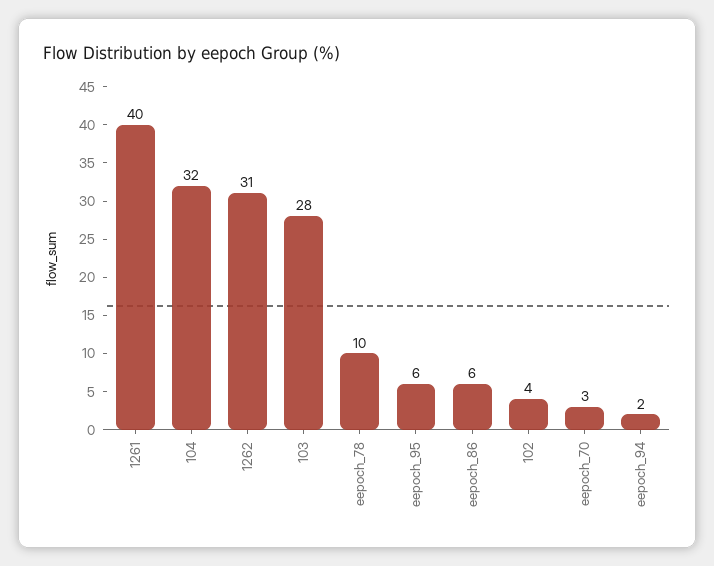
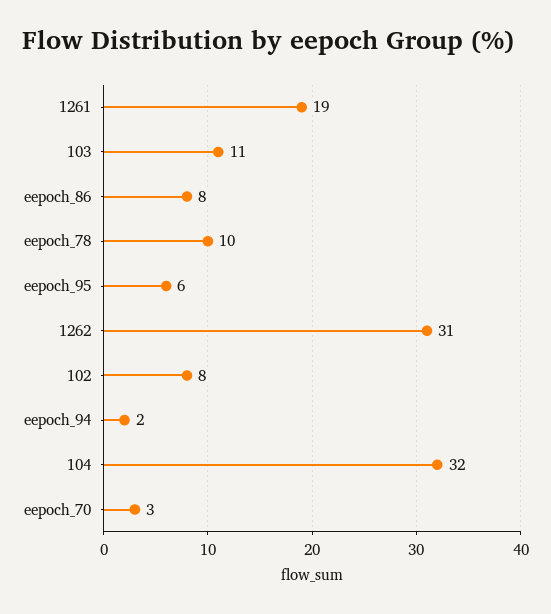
1261: 40 -> 19
103: 28 -> 11
eepoch_86: 6 -> 8
102: 4 -> 8

